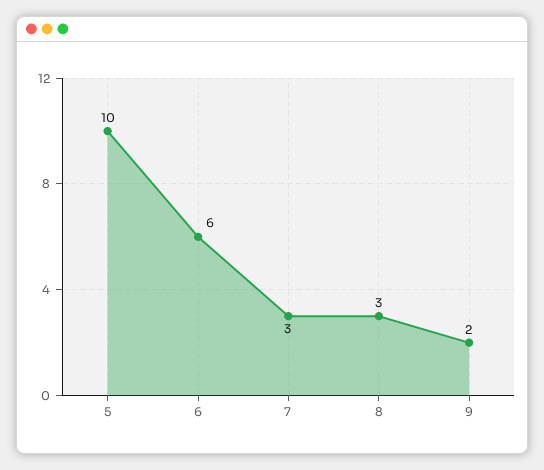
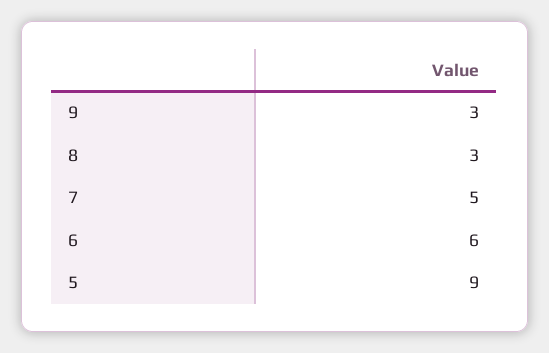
5: 10 -> 9
7: 3 -> 5
9: 2 -> 3

